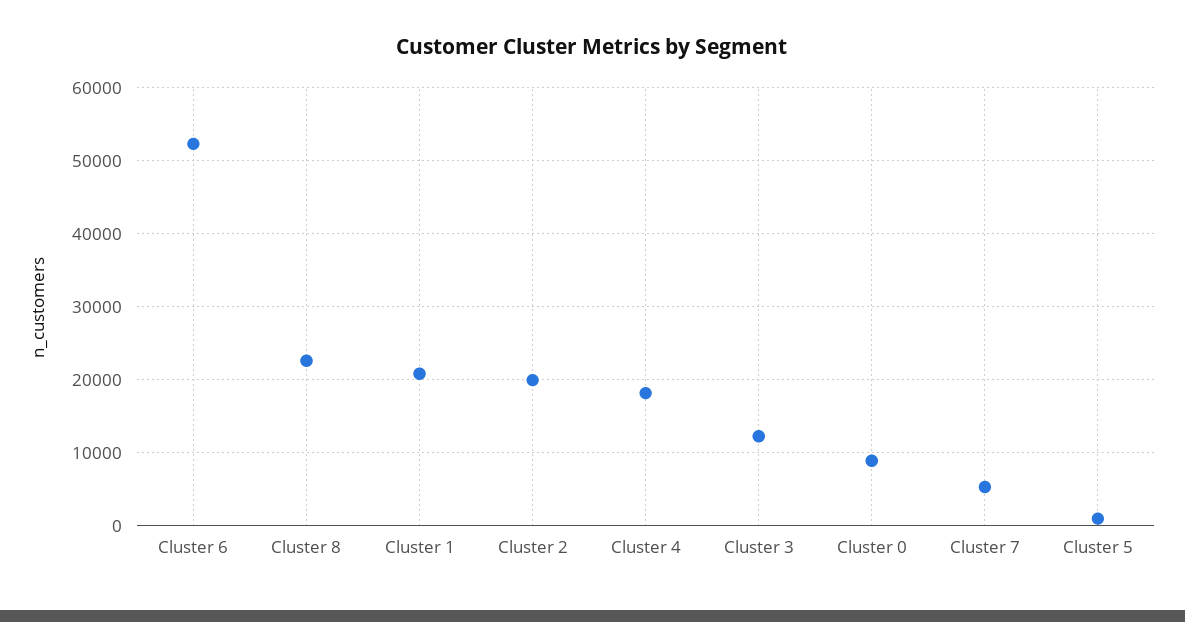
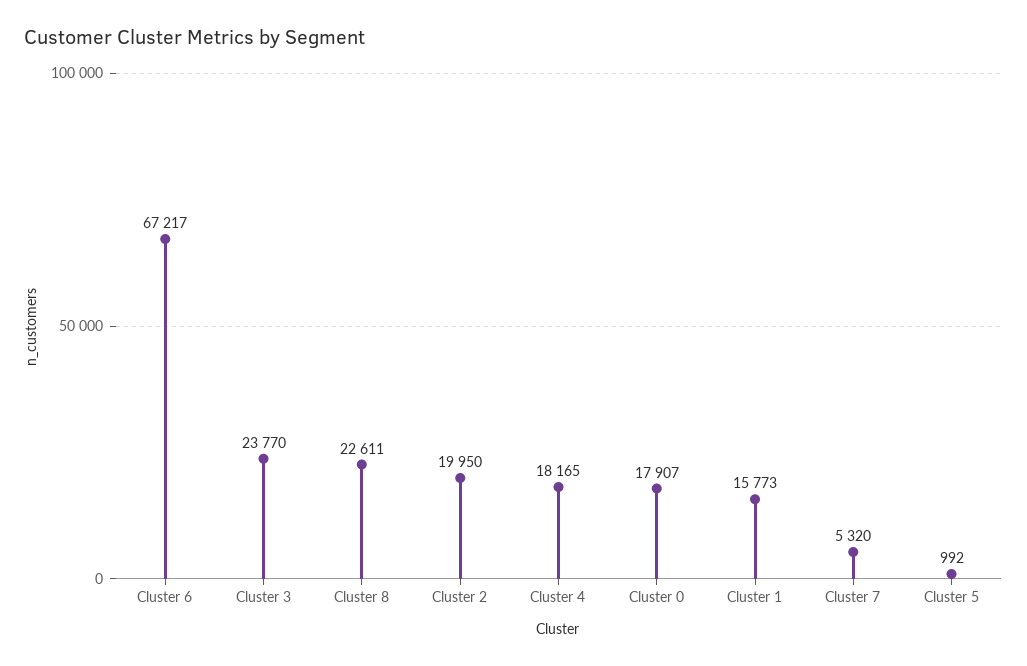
Cluster 6: 52000 -> 67217
Cluster 1: 21000 -> 15773
Cluster 3: 12000 -> 23770
Cluster 0: 9000 -> 17907

